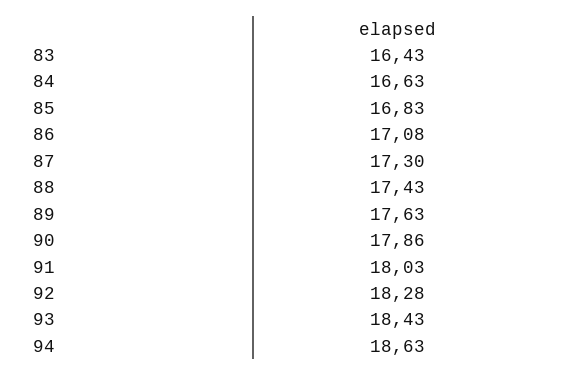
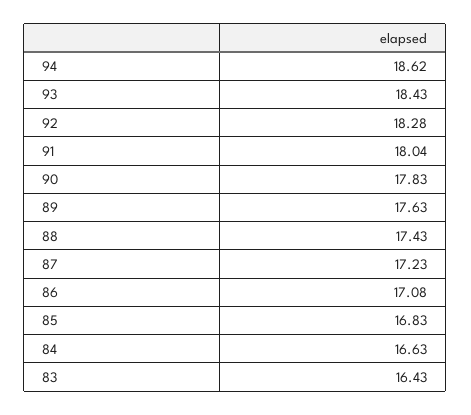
87: 17.3 -> 17.23
90: 17.86 -> 17.83
91: 18.03 -> 18.04
94: 18.63 -> 18.62

